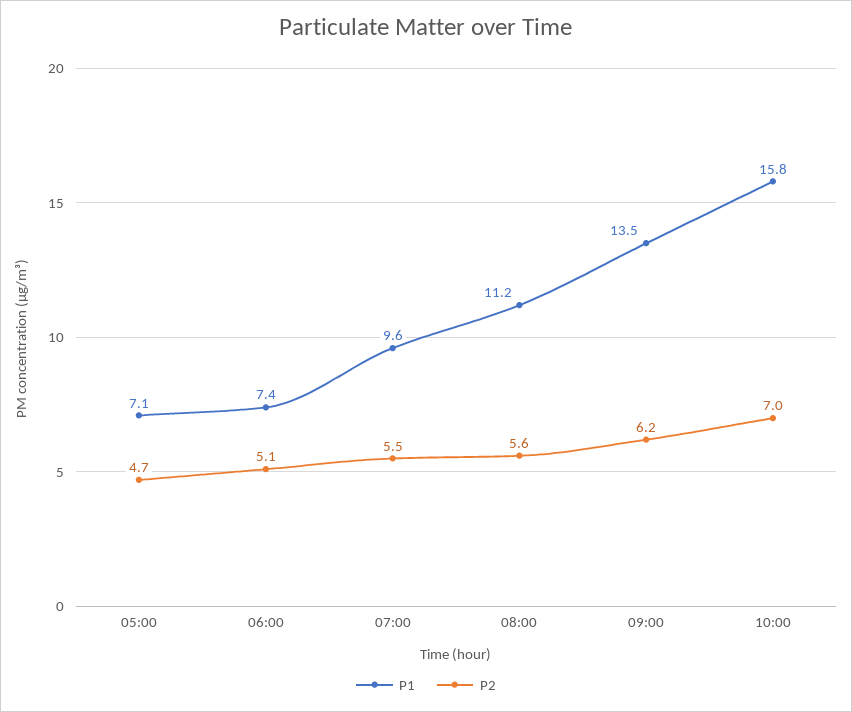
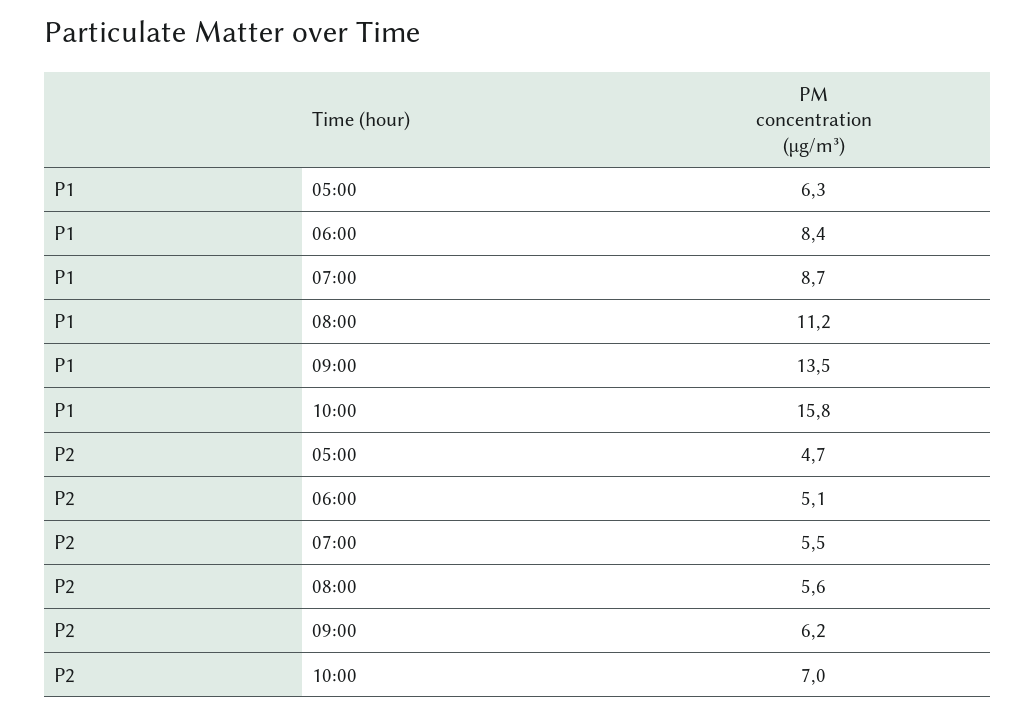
P1, 05:00: 7.1 -> 6.3
P1, 06:00: 7.4 -> 8.4
P1, 07:00: 9.6 -> 8.7

